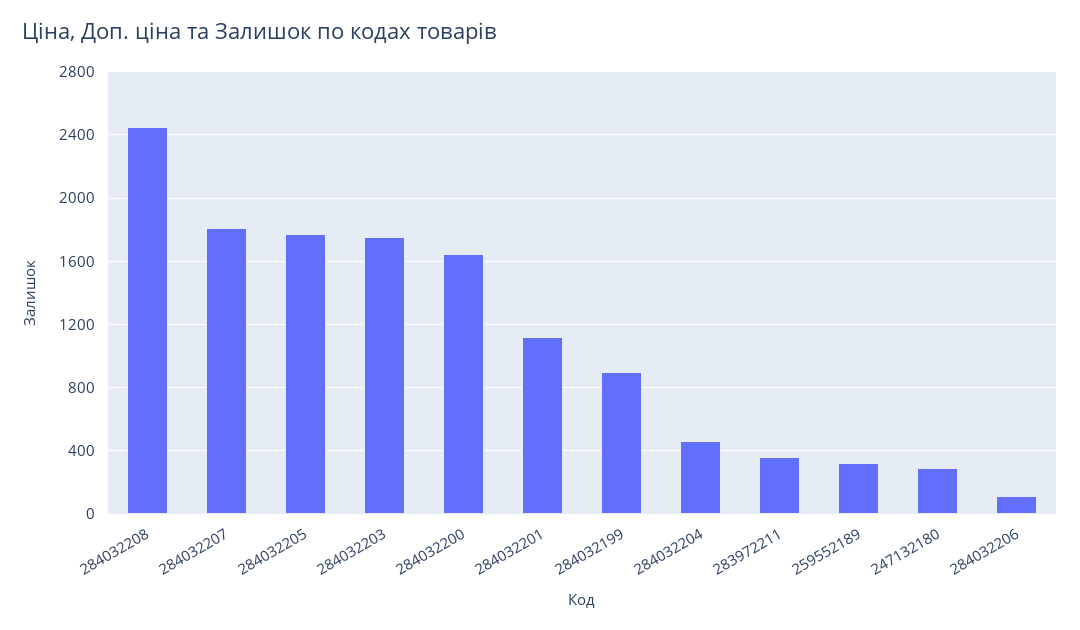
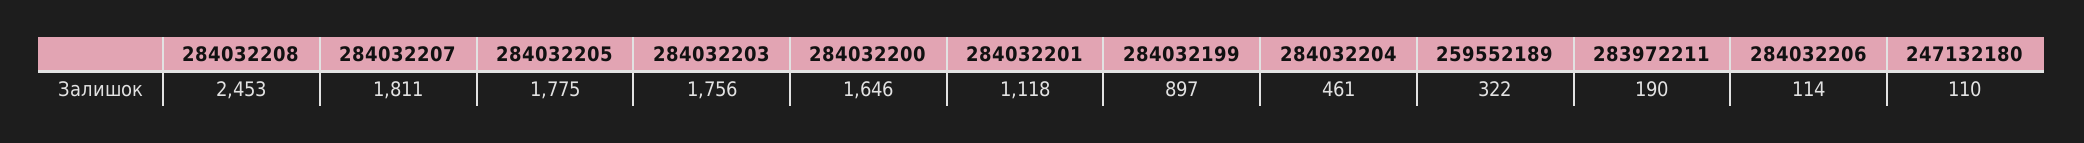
283972211: 350 -> 190
247132180: 300 -> 110

